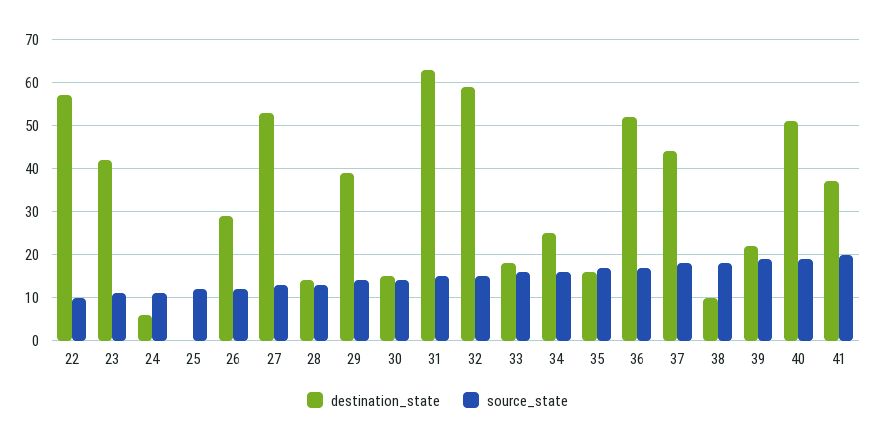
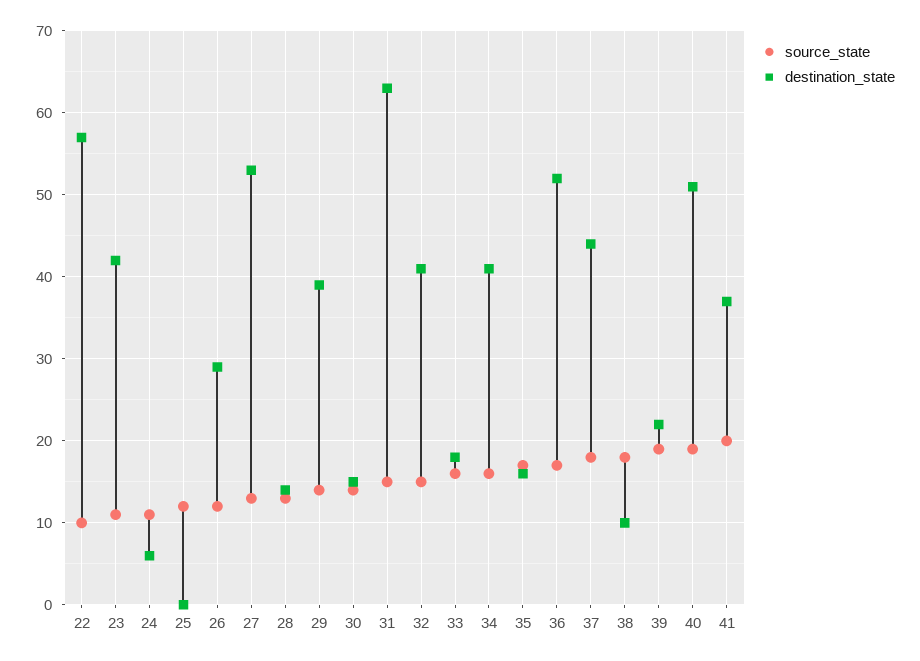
destination_state, 32: 60 -> 41
destination_state, 34: 25 -> 41

